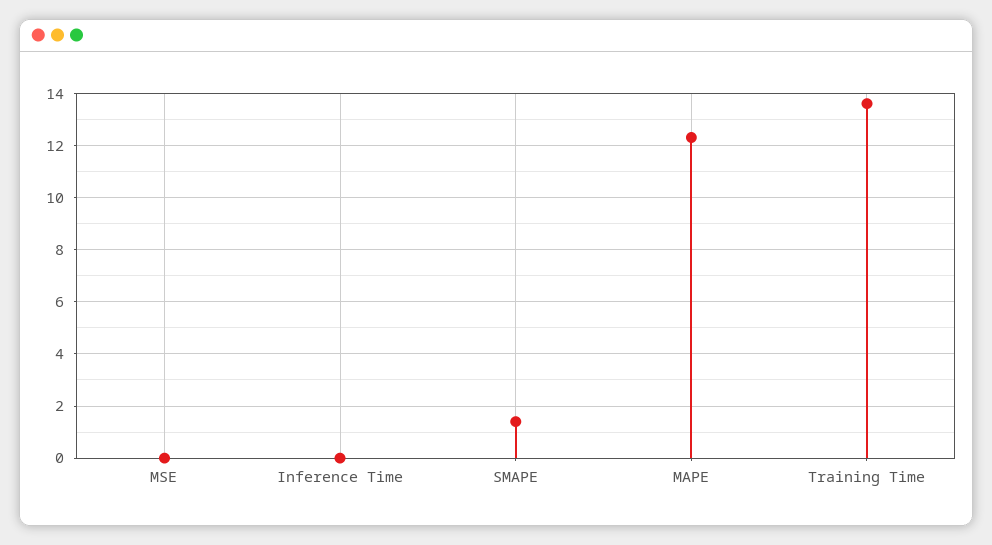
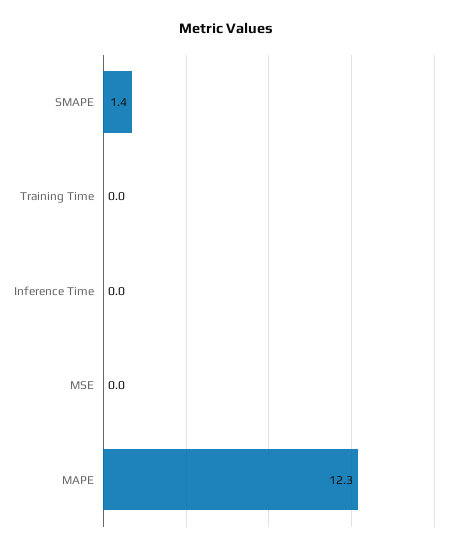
Training Time: 13.5 -> 0

